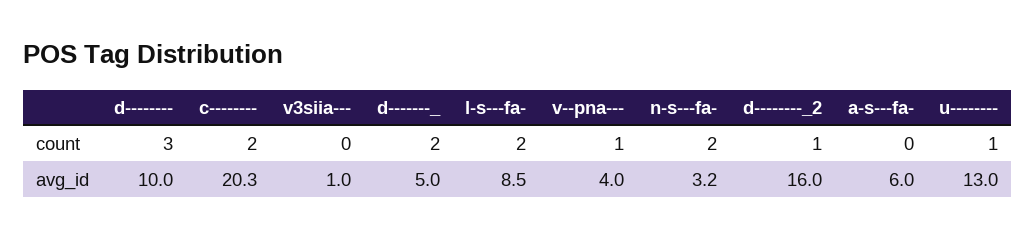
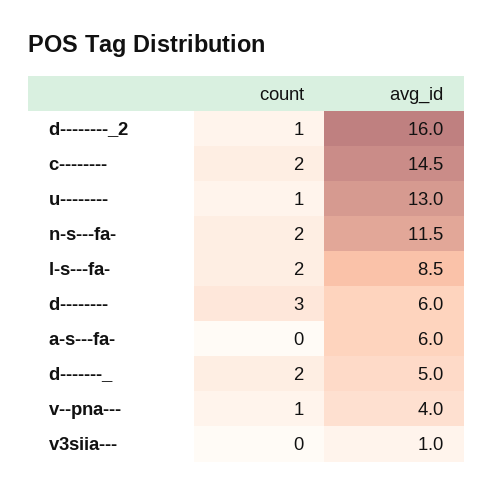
d--------, avg_id: 10 -> 6
c--------, avg_id: 20.3 -> 14.5
n-s---fa-, avg_id: 3.2 -> 11.5

